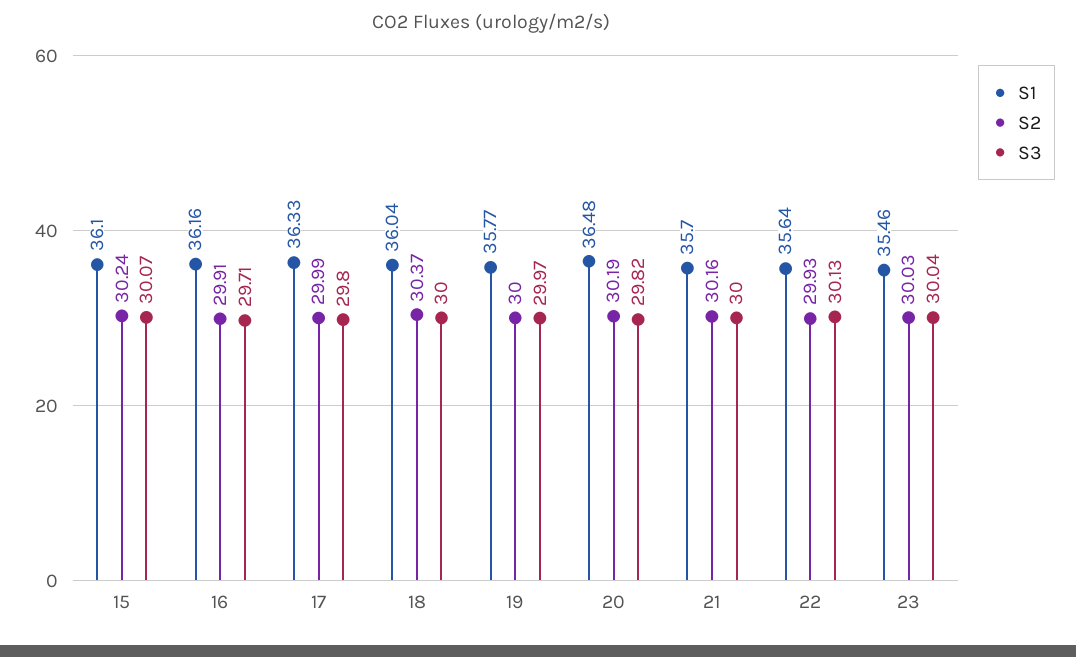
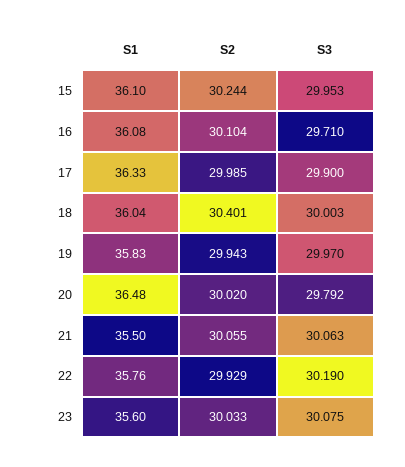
S3, 15: 30.07 -> 29.953
S1, 16: 36.16 -> 36.08
S2, 16: 29.91 -> 30.104
S3, 17: 29.8 -> 29.9
S2, 18: 30.37 -> 30.401
S1, 19: 35.77 -> 35.83
S2, 19: 30 -> 29.943
S2, 20: 30.19 -> 30.02
S3, 20: 29.82 -> 29.792
S1, 21: 35.7 -> 35.5
S2, 21: 30.16 -> 30.055
S3, 21: 30 -> 30.063
S1, 22: 35.64 -> 35.76
S3, 22: 30.13 -> 30.19
S1, 23: 35.46 -> 35.6
S3, 23: 30.04 -> 30.075

